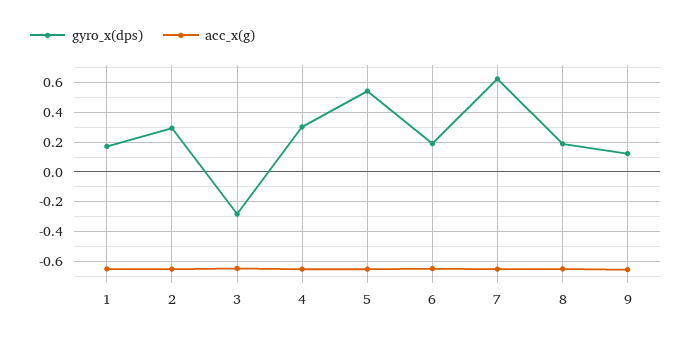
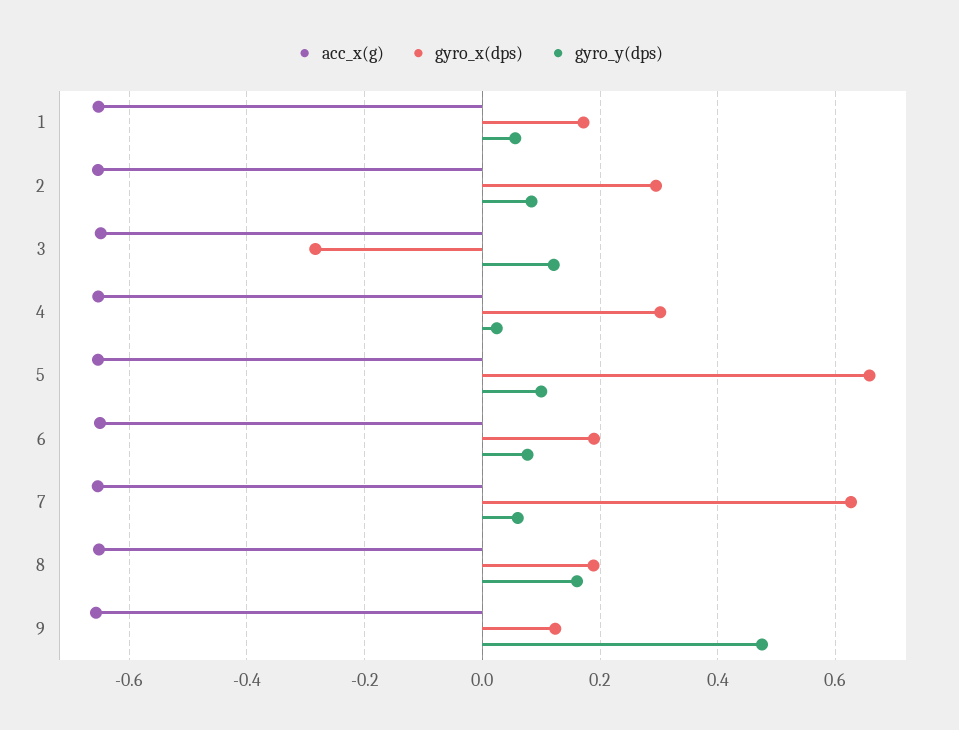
gyro_x(dps), 5: 0.55 -> 0.66
gyro_y(dps), 1: none -> 0.06
gyro_y(dps), 2: none -> 0.08
gyro_y(dps), 3: none -> 0.12
gyro_y(dps), 4: none -> 0.02
gyro_y(dps), 5: none -> 0.1
gyro_y(dps), 6: none -> 0.08
gyro_y(dps), 7: none -> 0.06
gyro_y(dps), 8: none -> 0.16
gyro_y(dps), 9: none -> 0.48

